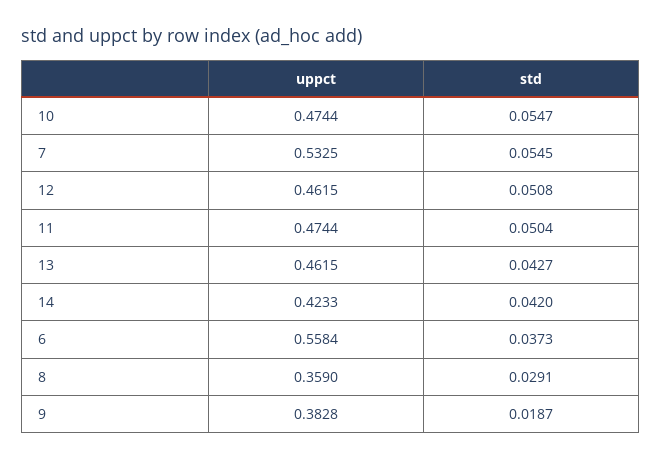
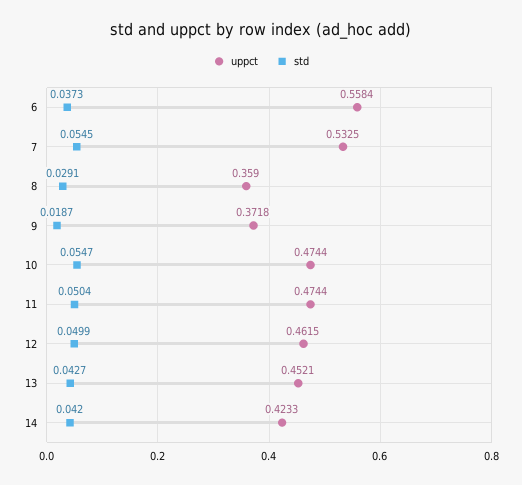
std, 12: 0.0508 -> 0.0499
uppct, 13: 0.4615 -> 0.4521
uppct, 9: 0.3828 -> 0.3718

